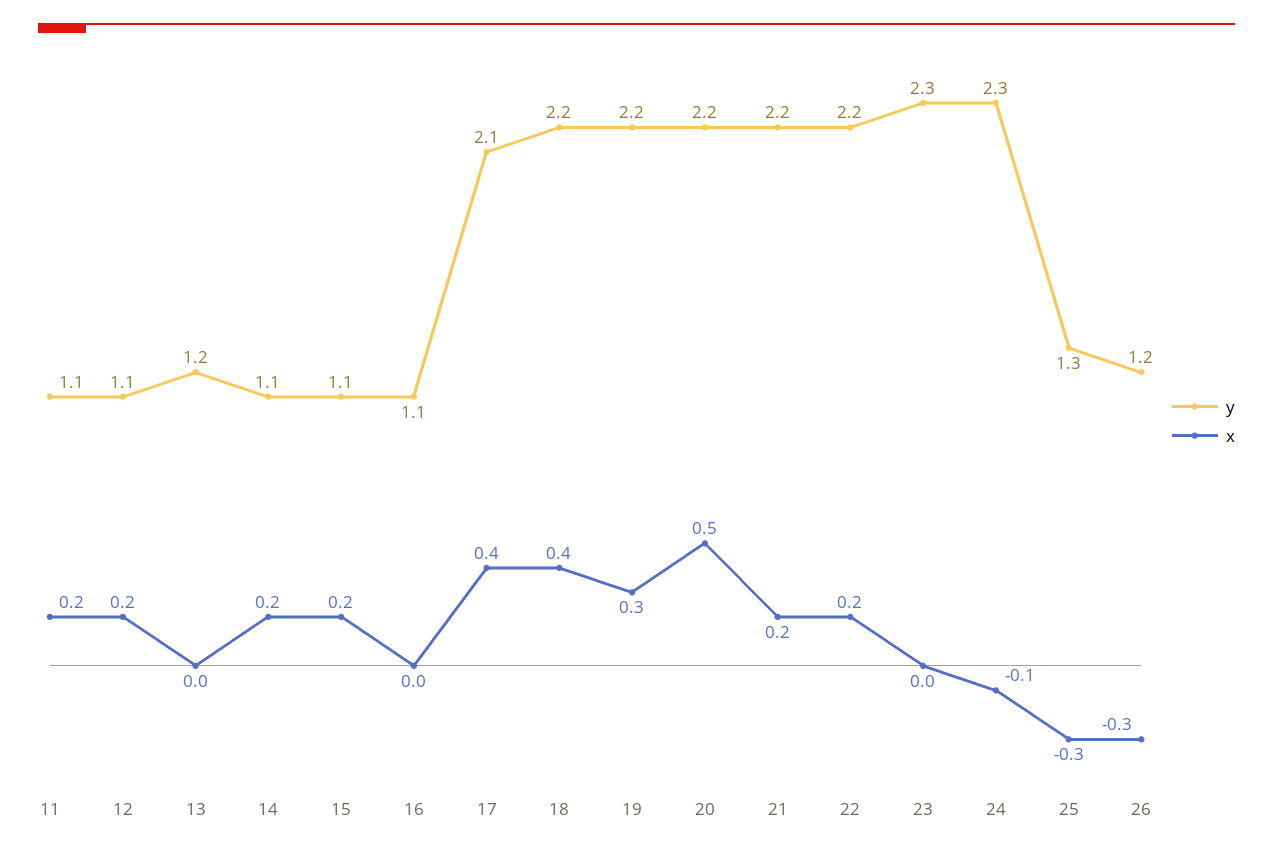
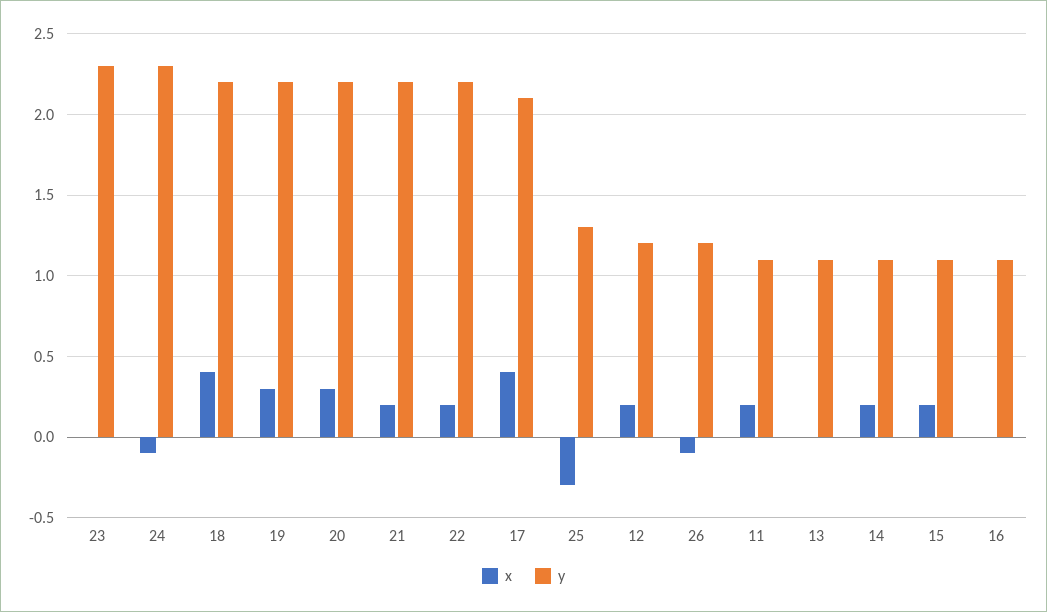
y, 12: 1.1 -> 1.2
y, 13: 1.2 -> 1.1
x, 20: 0.5 -> 0.3
x, 26: -0.3 -> -0.1

